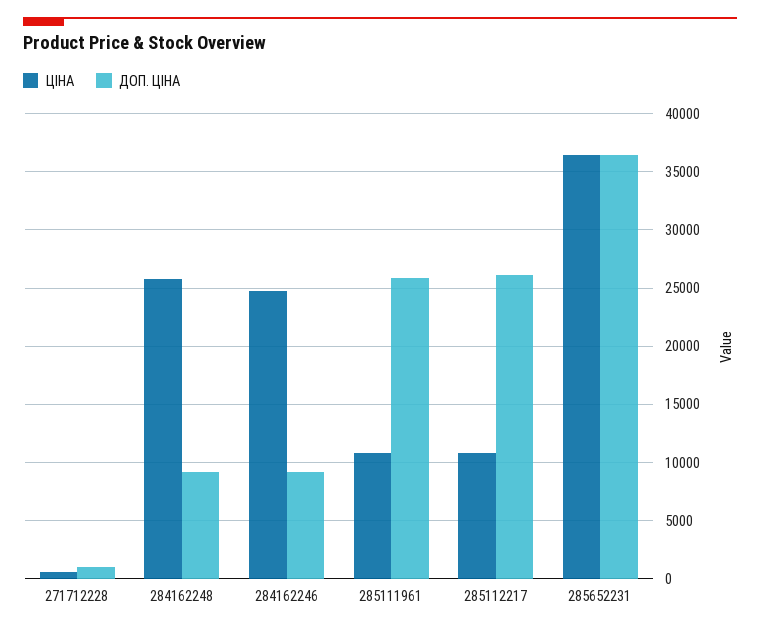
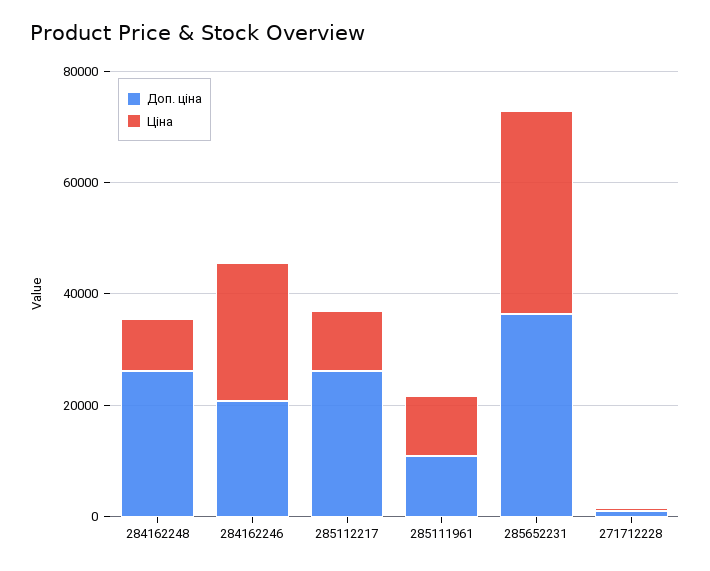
ЦІНА, 284162248: 26000 -> 10000
ДОП. ЦІНА, 284162248: 9000 -> 25000
ДОП. ЦІНА, 284162246: 9000 -> 20000
ДОП. ЦІНА, 285111961: 26000 -> 10000

